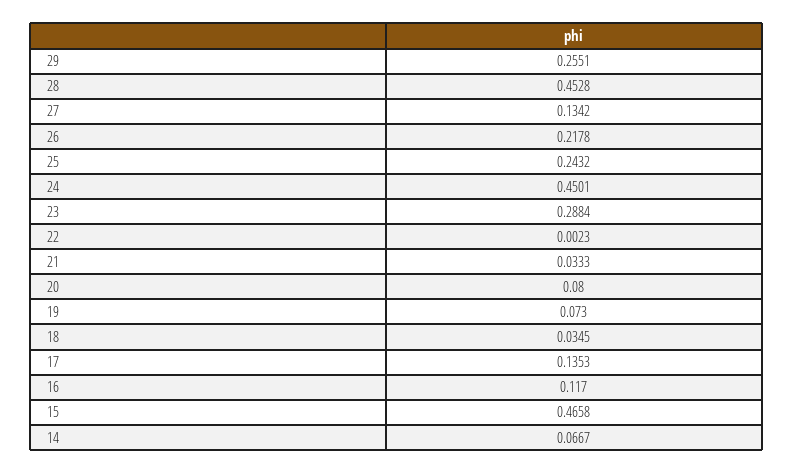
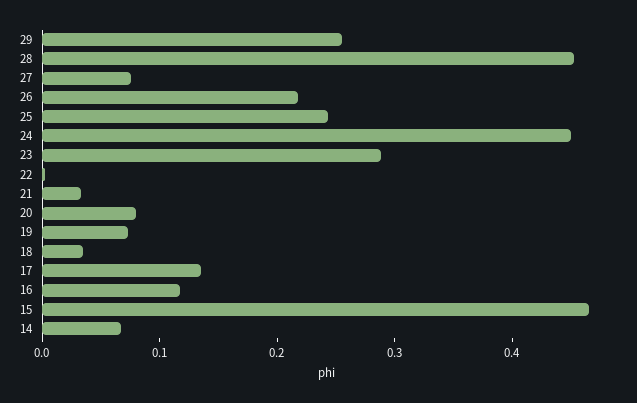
27: 0.1342 -> 0.08

